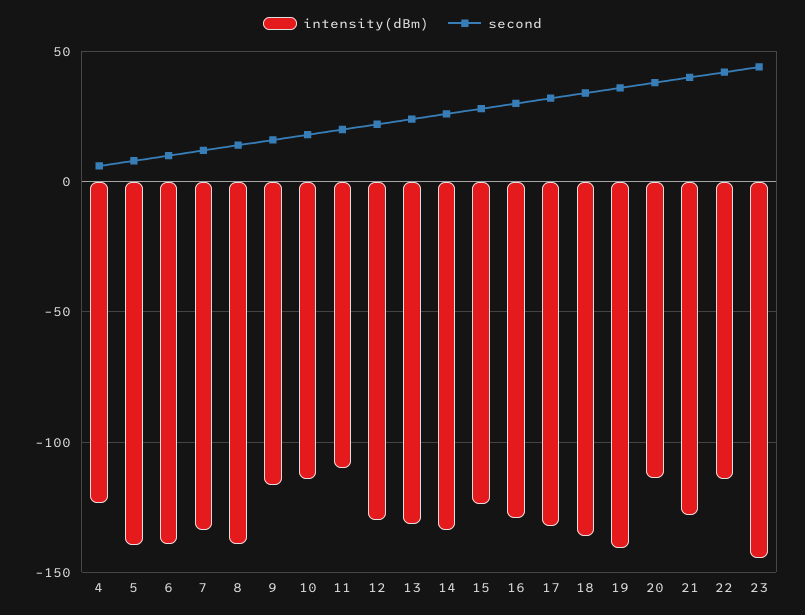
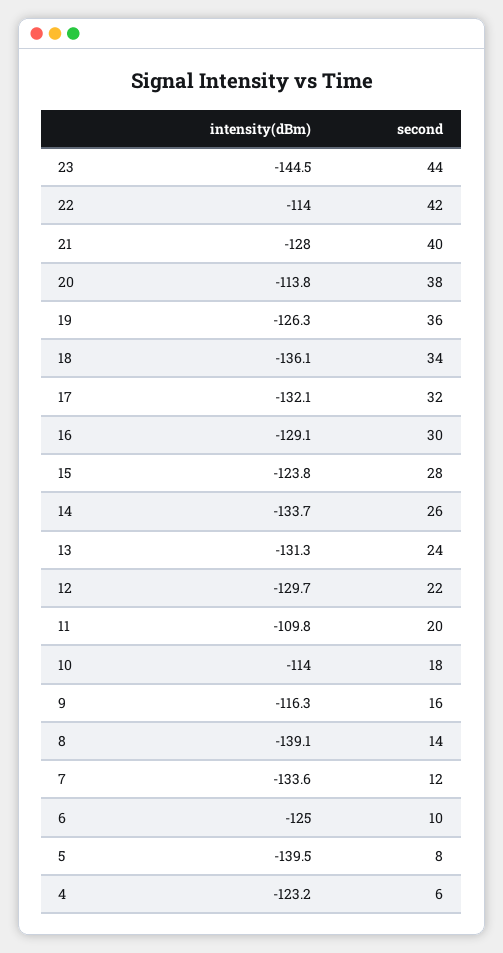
intensity(dBm), 6: -140 -> -125
intensity(dBm), 19: -140 -> -126.3

